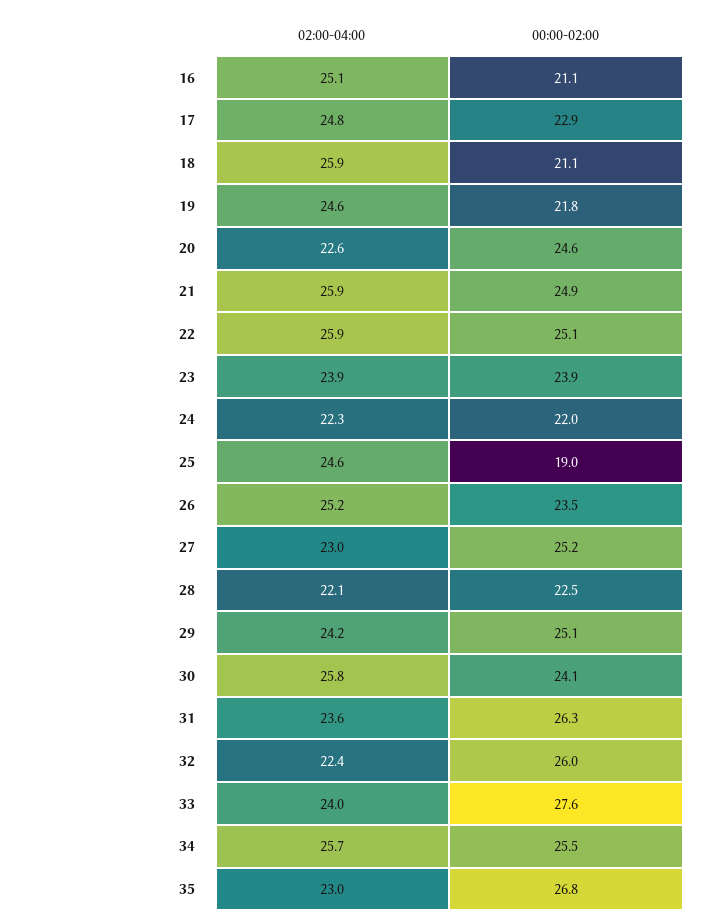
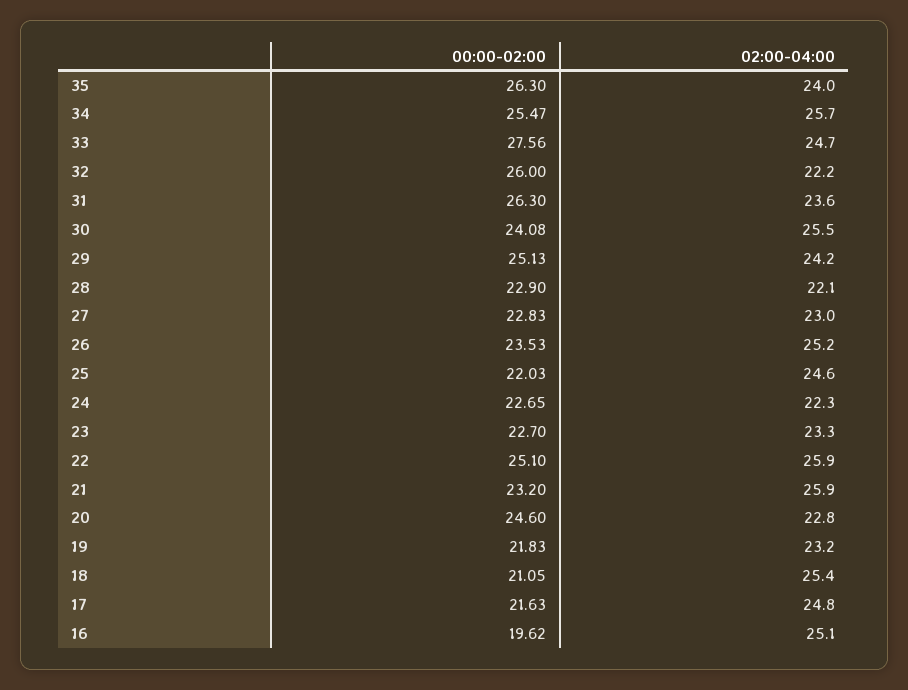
00:00-02:00, 16: 21.1 -> 19.62
00:00-02:00, 17: 22.9 -> 21.63
02:00-04:00, 18: 25.9 -> 25.4
02:00-04:00, 19: 24.6 -> 23.2
02:00-04:00, 20: 22.6 -> 22.8
00:00-02:00, 21: 24.9 -> 23.2
02:00-04:00, 23: 23.9 -> 23.3
00:00-02:00, 23: 23.9 -> 22.7
00:00-02:00, 24: 22 -> 22.65
00:00-02:00, 25: 19 -> 22.03
00:00-02:00, 27: 25.2 -> 22.83
00:00-02:00, 28: 22.5 -> 22.9
02:00-04:00, 30: 25.8 -> 25.5
02:00-04:00, 32: 22.4 -> 22.2
02:00-04:00, 33: 24 -> 24.7
02:00-04:00, 35: 23 -> 24
00:00-02:00, 35: 26.8 -> 26.3

